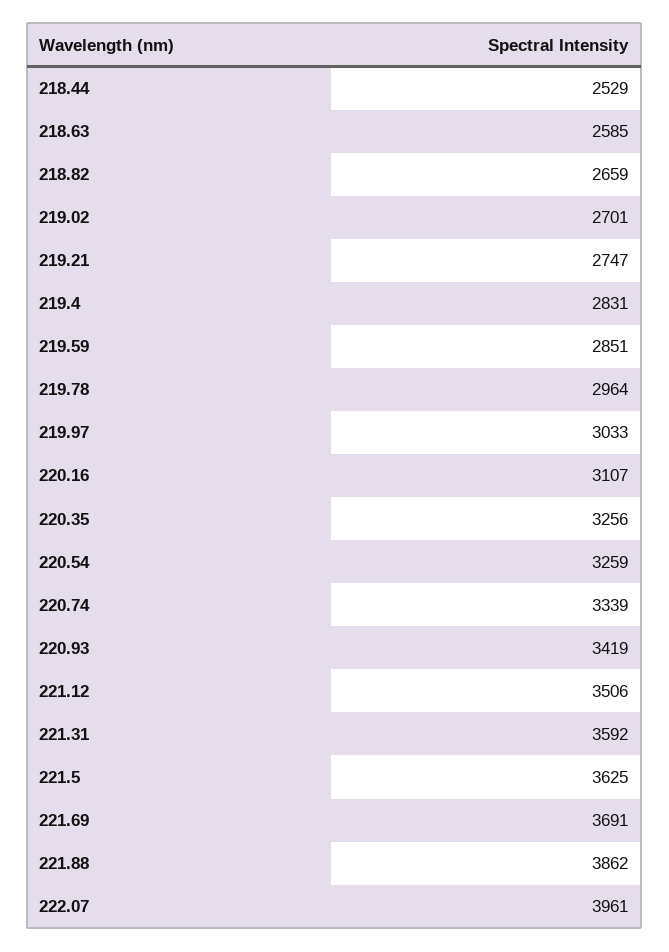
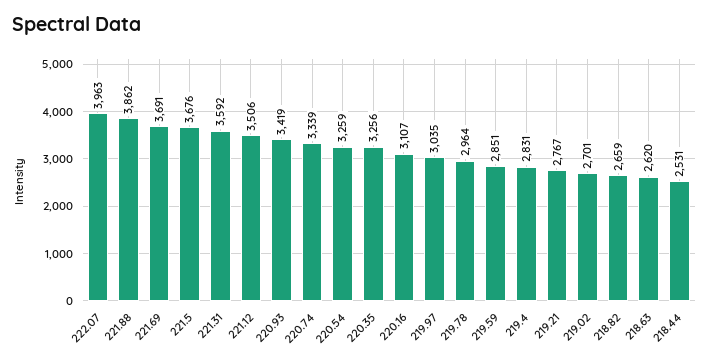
218.44: 2529 -> 2531
218.63: 2585 -> 2620
219.21: 2747 -> 2767
219.97: 3033 -> 3035
221.5: 3625 -> 3676
222.07: 3961 -> 3963

